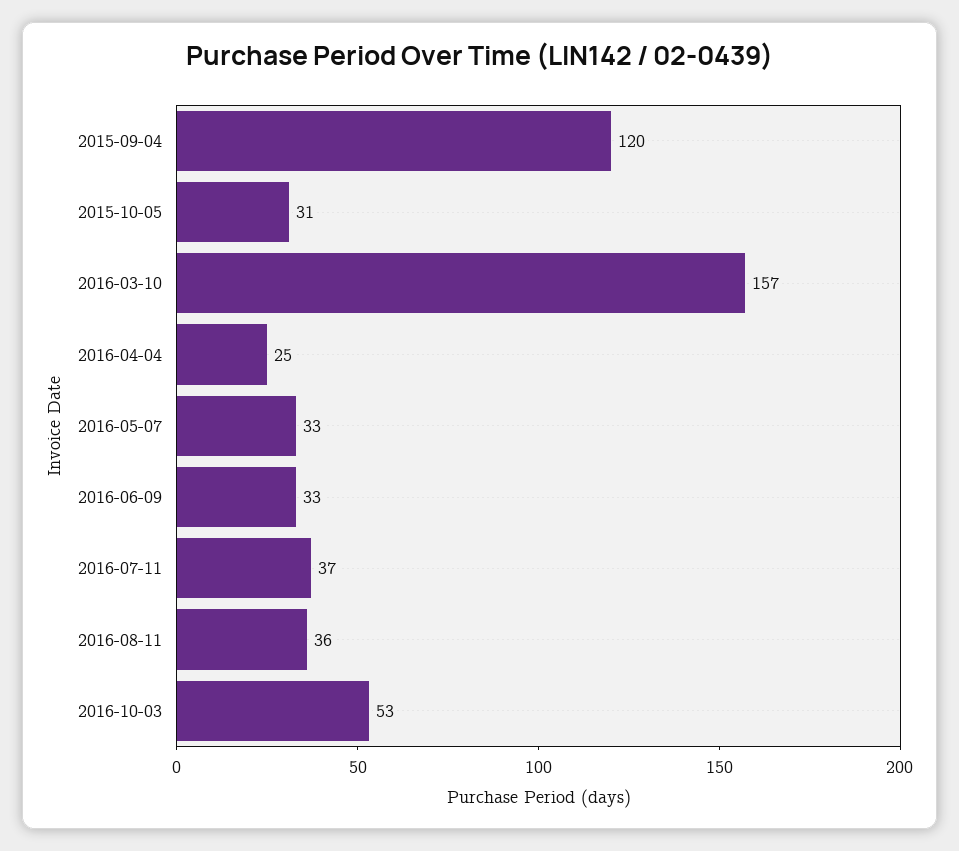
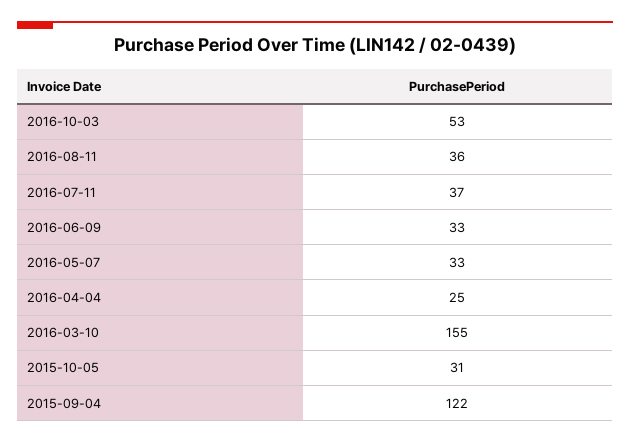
2015-09-04: 120 -> 122
2016-03-10: 157 -> 155

